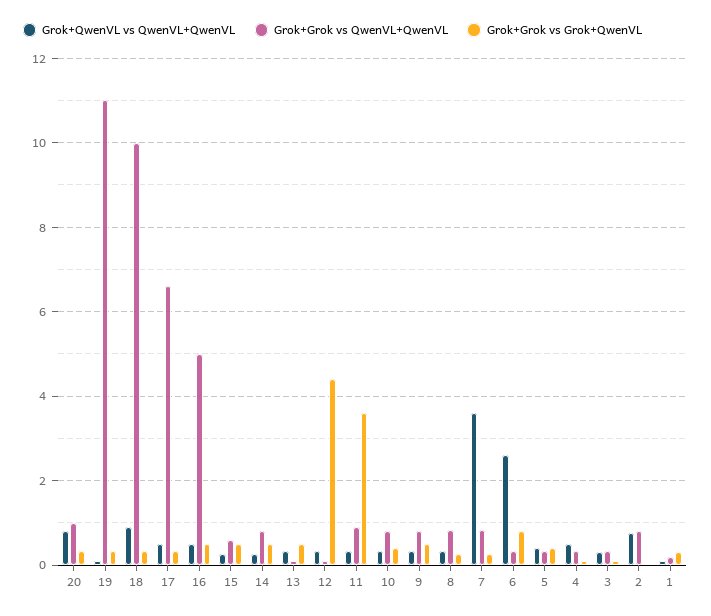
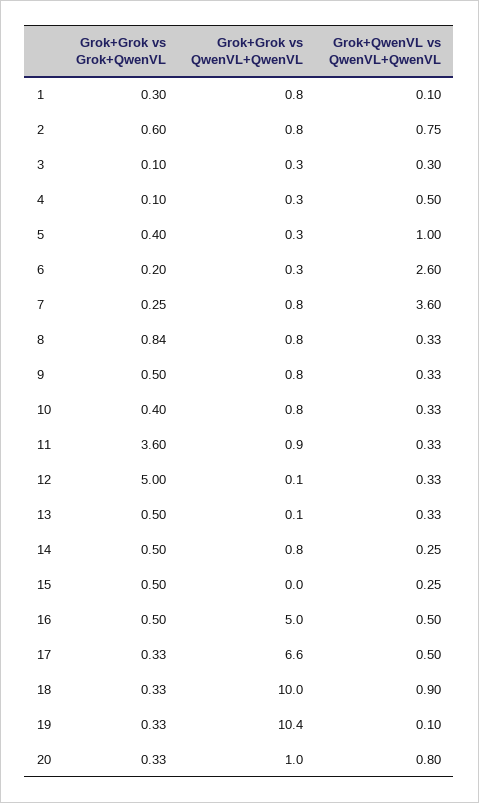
Grok+Grok vs QwenVL+QwenVL, 19: 11 -> 10.4
Grok+Grok vs QwenVL+QwenVL, 15: 0.6 -> 0
Grok+Grok vs Grok+QwenVL, 12: 4.4 -> 5
Grok+Grok vs Grok+QwenVL, 8: 0.2 -> 0.84
Grok+Grok vs Grok+QwenVL, 6: 0.8 -> 0.2
Grok+QwenVL vs QwenVL+QwenVL, 5: 0.4 -> 1
Grok+Grok vs Grok+QwenVL, 2: 0 -> 0.6
Grok+Grok vs QwenVL+QwenVL, 1: 0.2 -> 0.8

